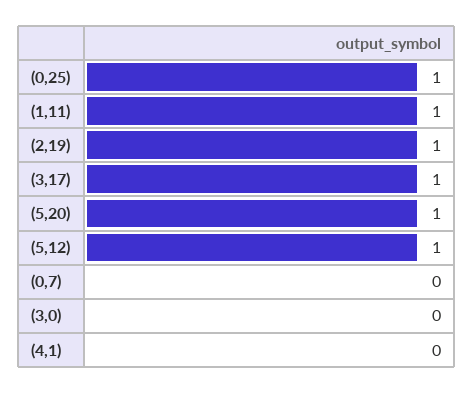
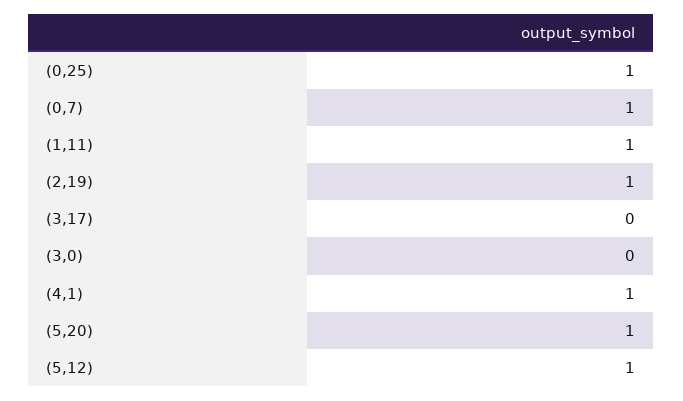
(3,17): 1 -> 0
(0,7): 0 -> 1
(4,1): 0 -> 1

